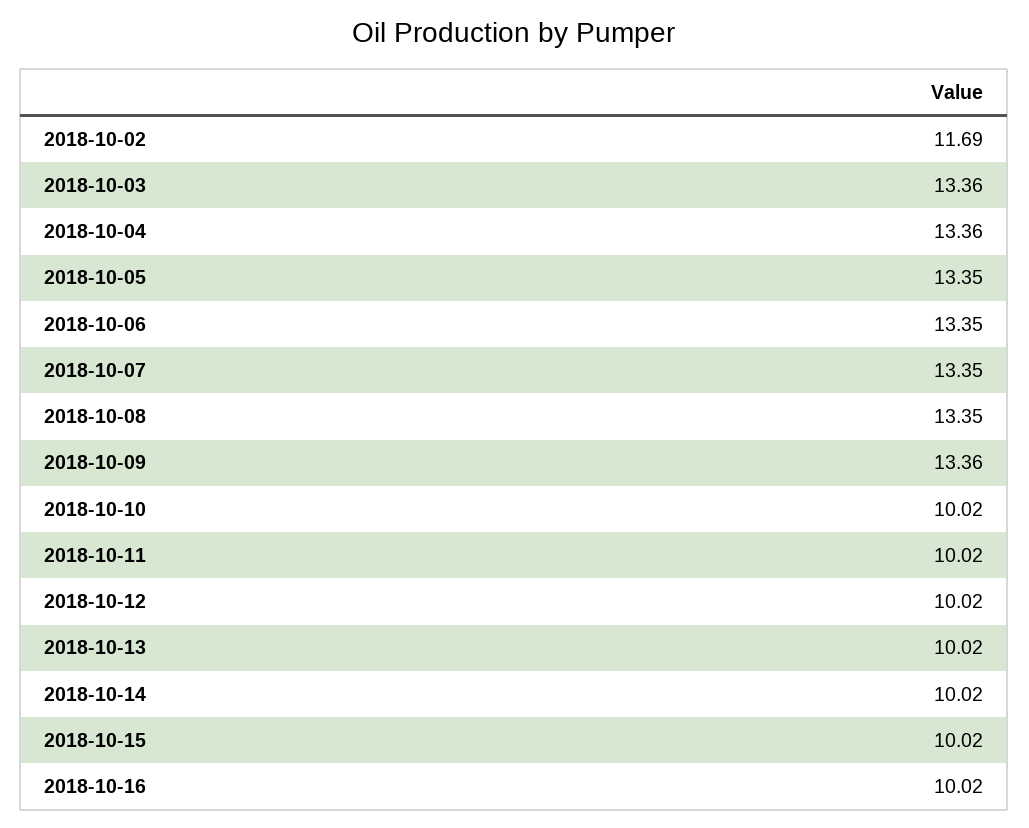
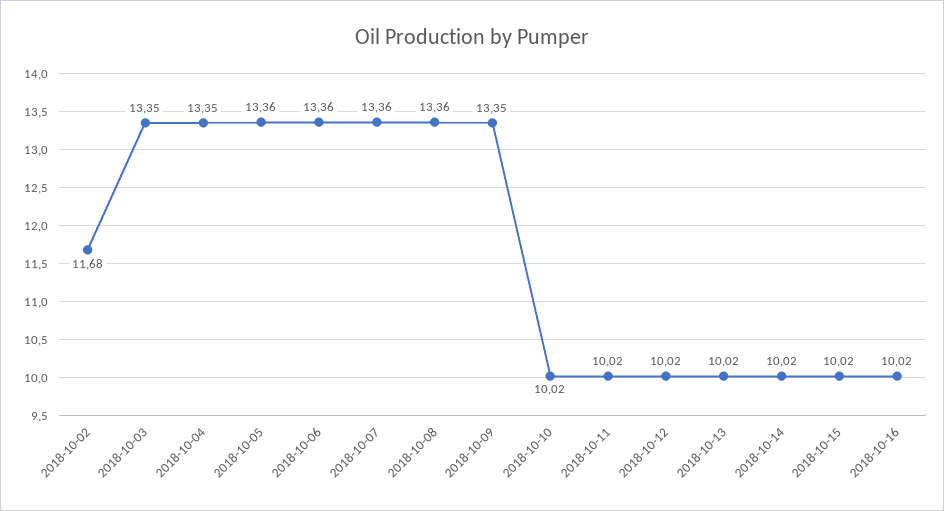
2018-10-02: 11.69 -> 11.68
2018-10-03: 13.36 -> 13.35
2018-10-04: 13.36 -> 13.35
2018-10-05: 13.35 -> 13.36
2018-10-06: 13.35 -> 13.36
2018-10-07: 13.35 -> 13.36
2018-10-08: 13.35 -> 13.36
2018-10-09: 13.36 -> 13.35

